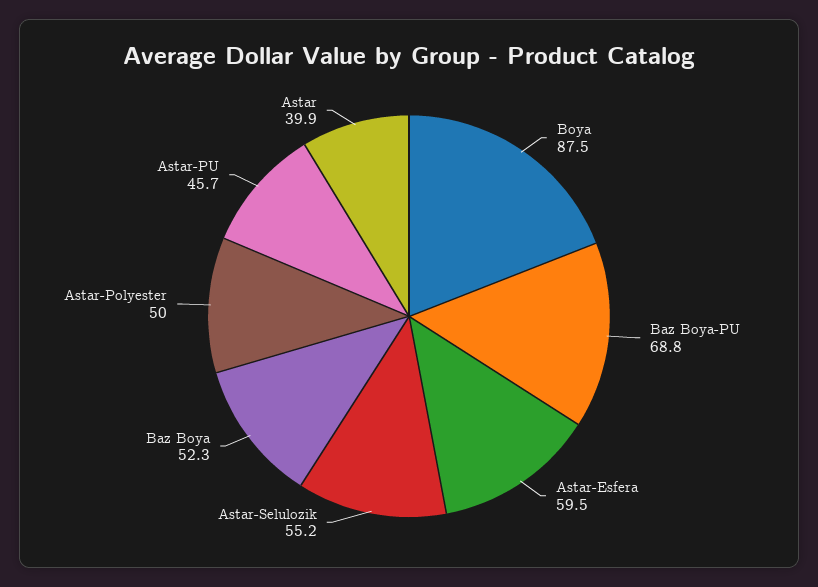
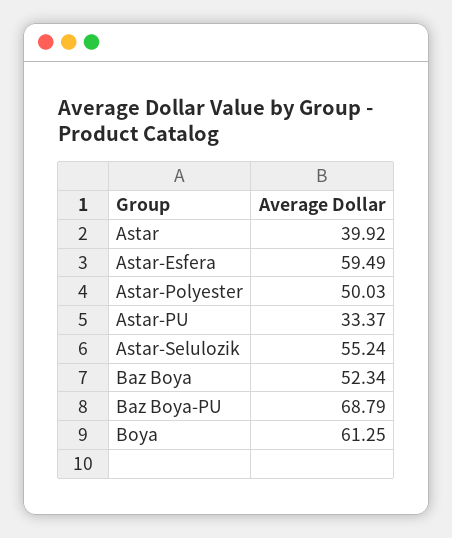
Boya: 87.5 -> 61.25
Astar-PU: 45.7 -> 33.37

